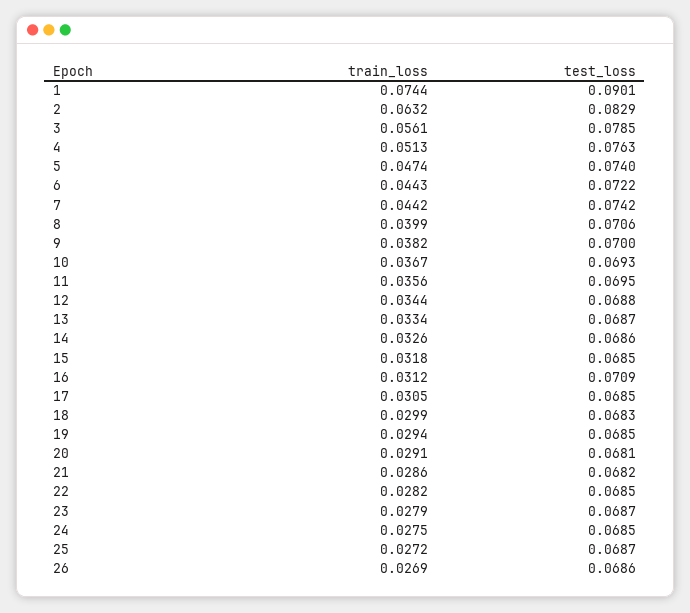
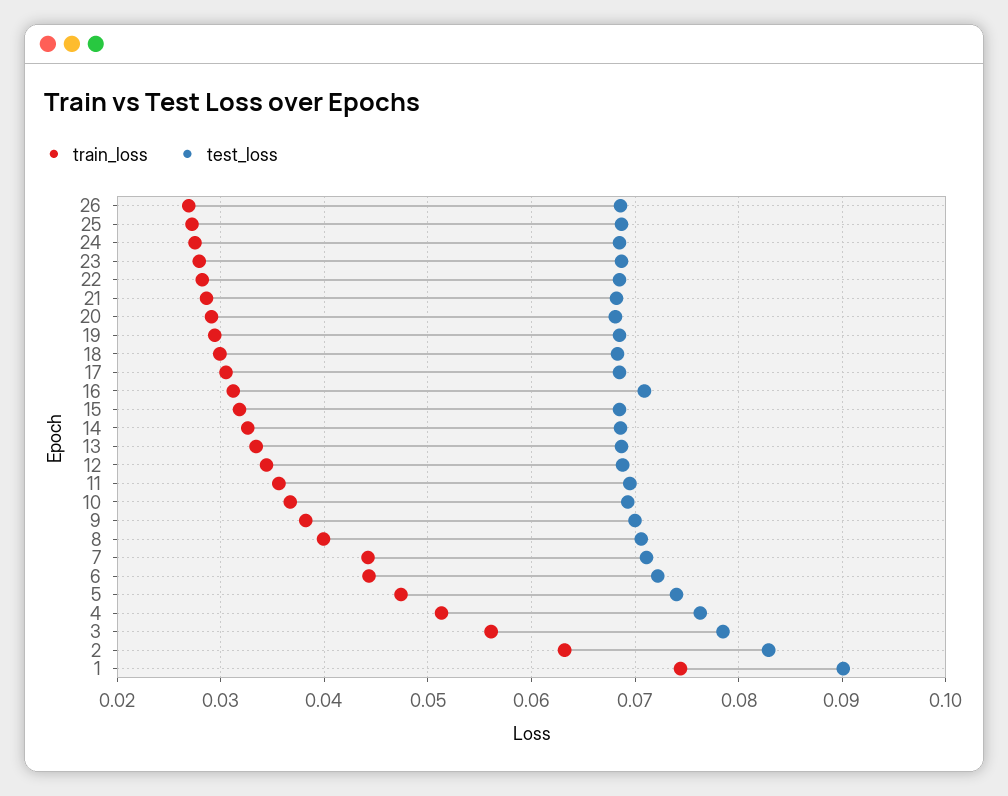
test_loss, 7: 0.0742 -> 0.071

